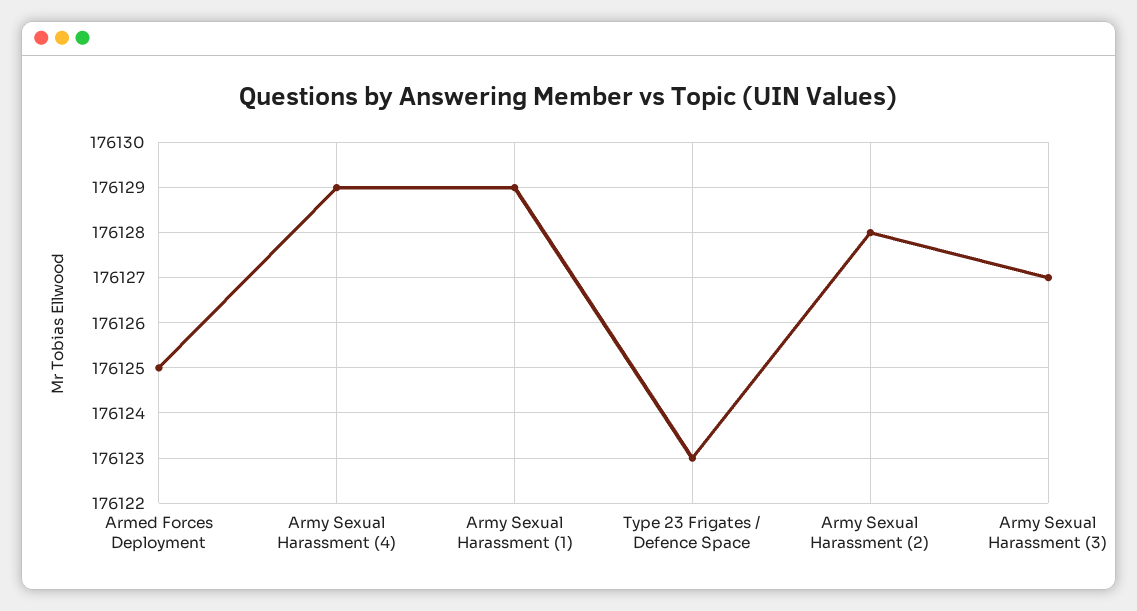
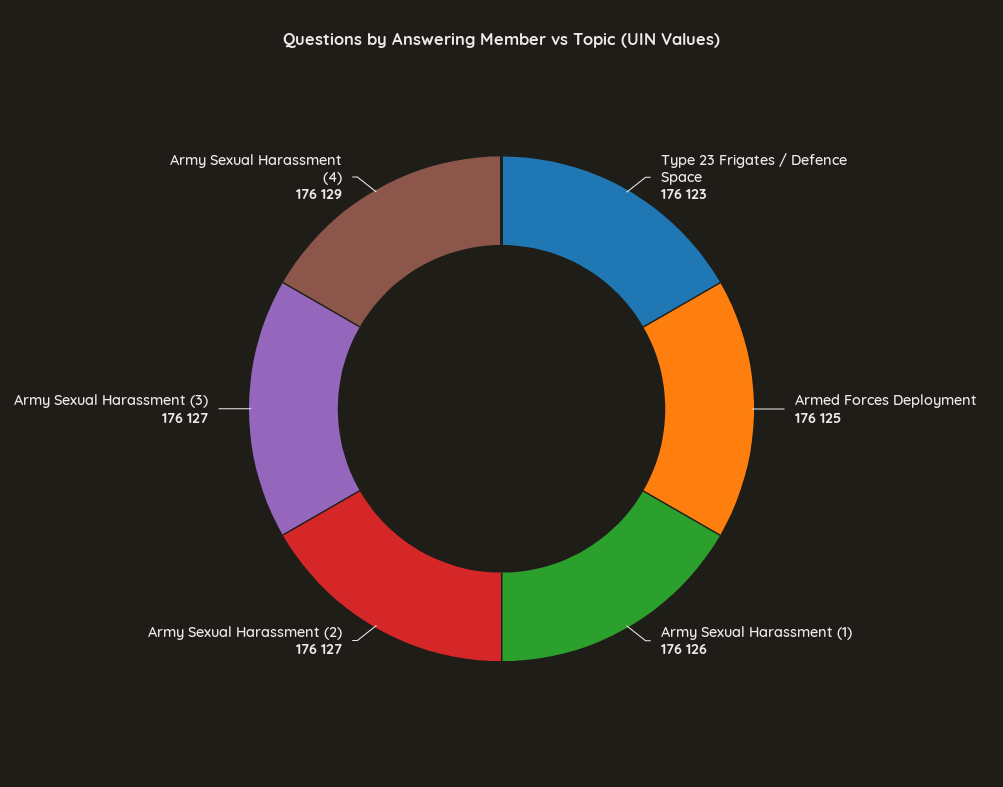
Army Sexual Harassment (1): 176129 -> 176126
Army Sexual Harassment (2): 176128 -> 176127

